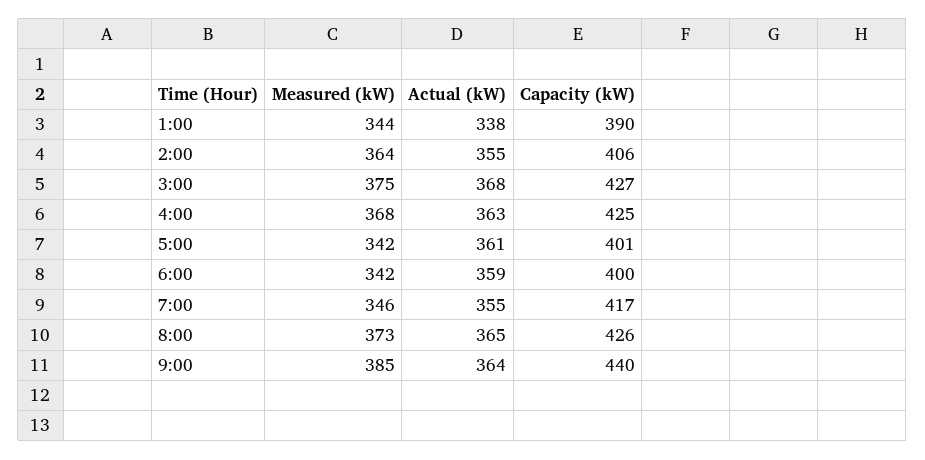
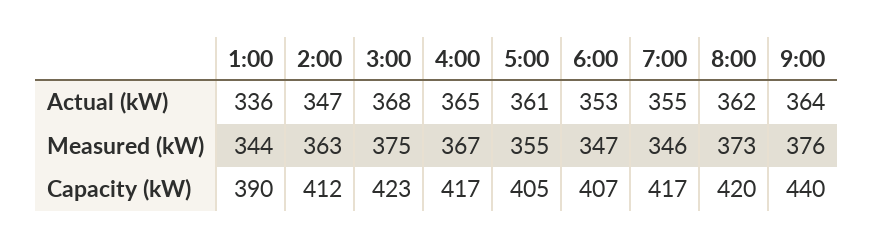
Actual (kW), 1:00: 338 -> 336
Measured (kW), 2:00: 364 -> 363
Actual (kW), 2:00: 355 -> 347
Capacity (kW), 2:00: 406 -> 412
Capacity (kW), 3:00: 427 -> 423
Measured (kW), 4:00: 368 -> 367
Actual (kW), 4:00: 363 -> 365
Capacity (kW), 4:00: 425 -> 417
Measured (kW), 5:00: 342 -> 355
Capacity (kW), 5:00: 401 -> 405
Measured (kW), 6:00: 342 -> 347
Actual (kW), 6:00: 359 -> 353
Capacity (kW), 6:00: 400 -> 407
Actual (kW), 8:00: 365 -> 362
Capacity (kW), 8:00: 426 -> 420
Measured (kW), 9:00: 385 -> 376

